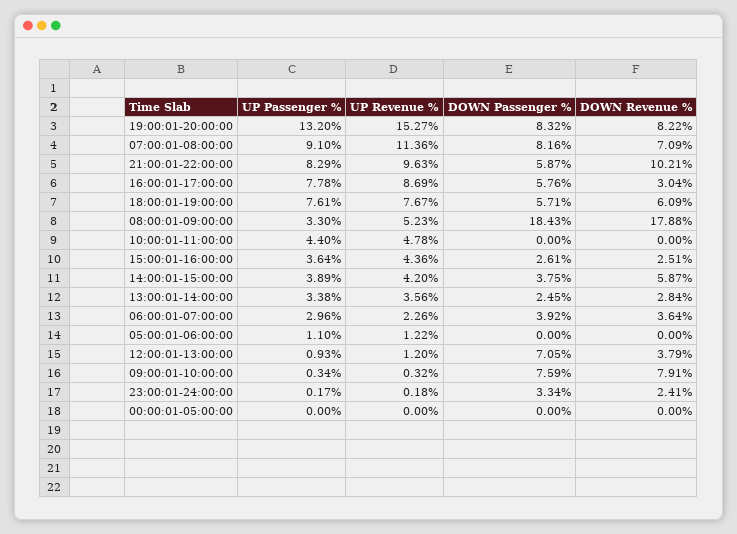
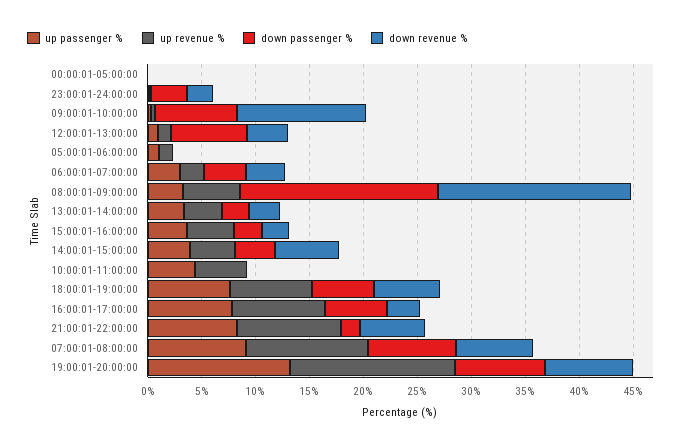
DOWN Passenger %, 21:00:01-22:00:00: 5.87 -> 2
DOWN Revenue %, 21:00:01-22:00:00: 10.21 -> 6
DOWN Revenue %, 09:00:01-10:00:00: 7.91 -> 12

